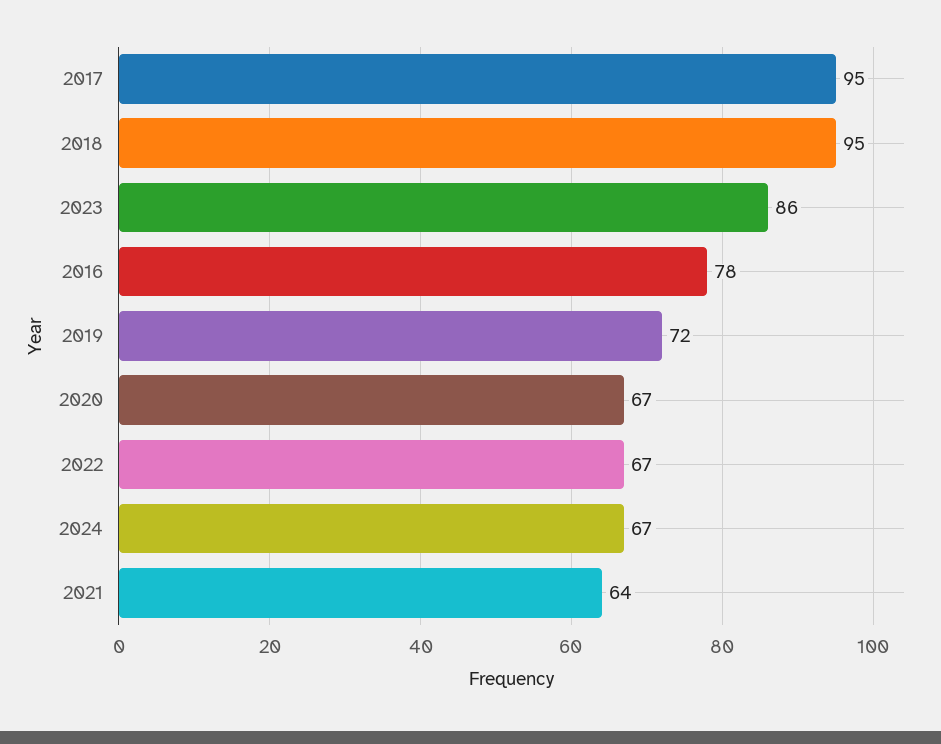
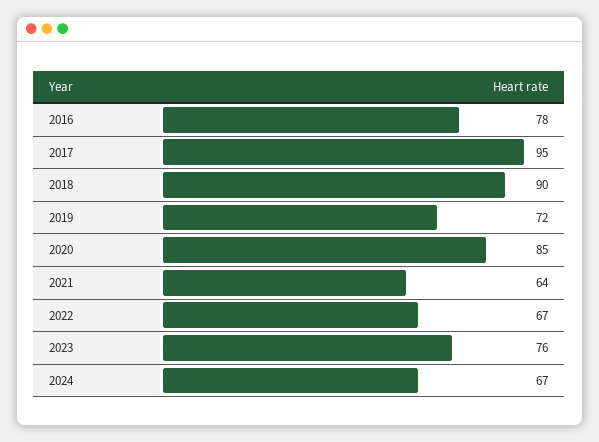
2018: 95 -> 90
2023: 86 -> 76
2020: 67 -> 85

